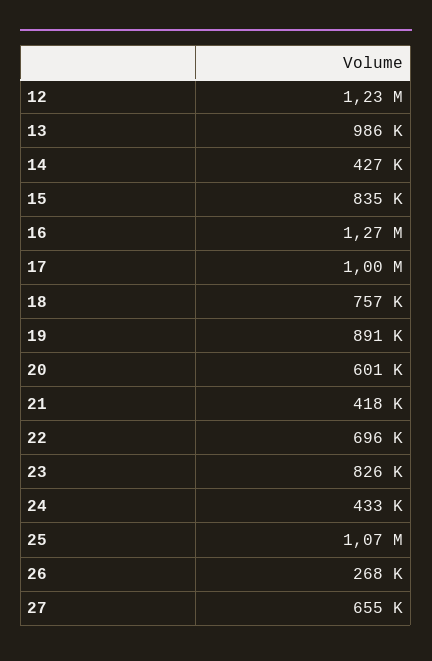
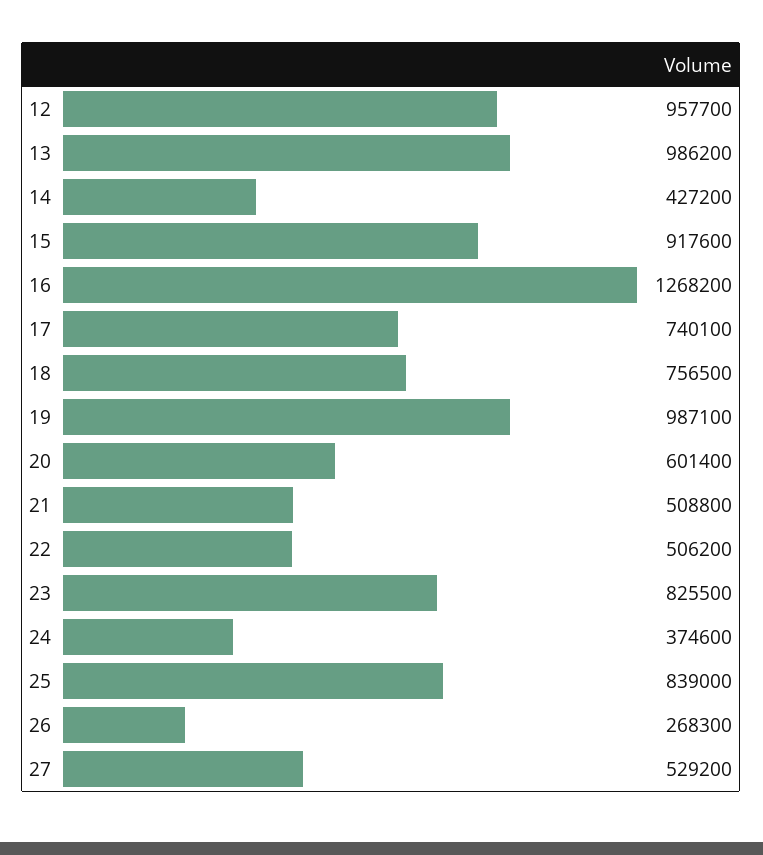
12: 1230000 -> 957700
15: 835000 -> 917600
17: 1000000 -> 740100
19: 891000 -> 987100
21: 418000 -> 508800
22: 696000 -> 506200
24: 433000 -> 374600
25: 1070000 -> 839000
27: 655000 -> 529200

